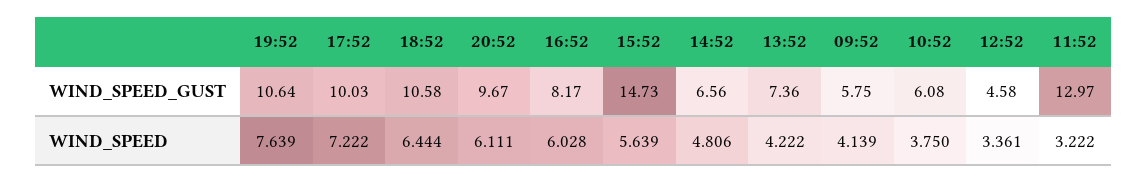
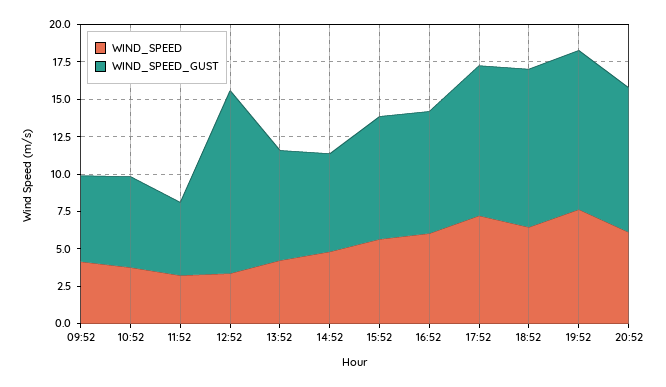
WIND_SPEED_GUST, 15:52: 14.73 -> 7.5
WIND_SPEED_GUST, 12:52: 4.58 -> 12.5
WIND_SPEED_GUST, 11:52: 12.97 -> 5

